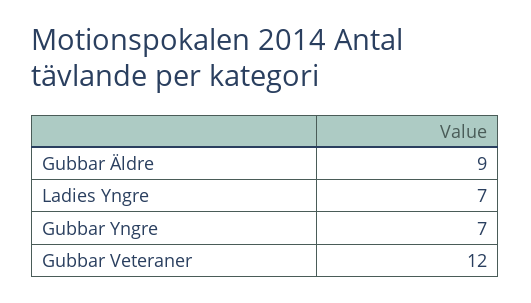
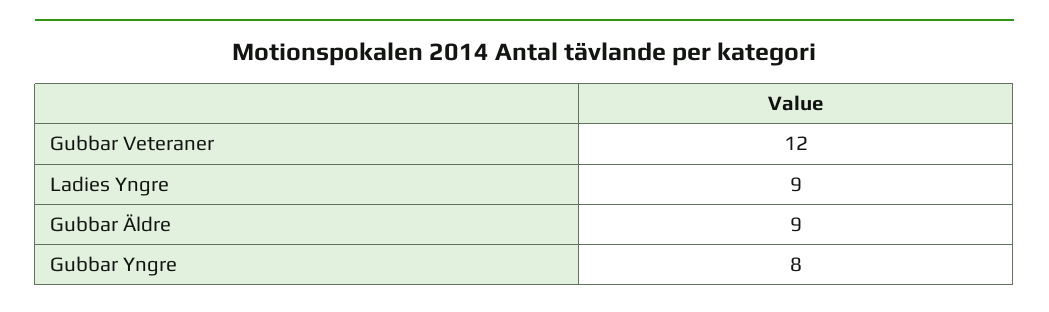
Ladies Yngre: 7 -> 9
Gubbar Yngre: 7 -> 8

